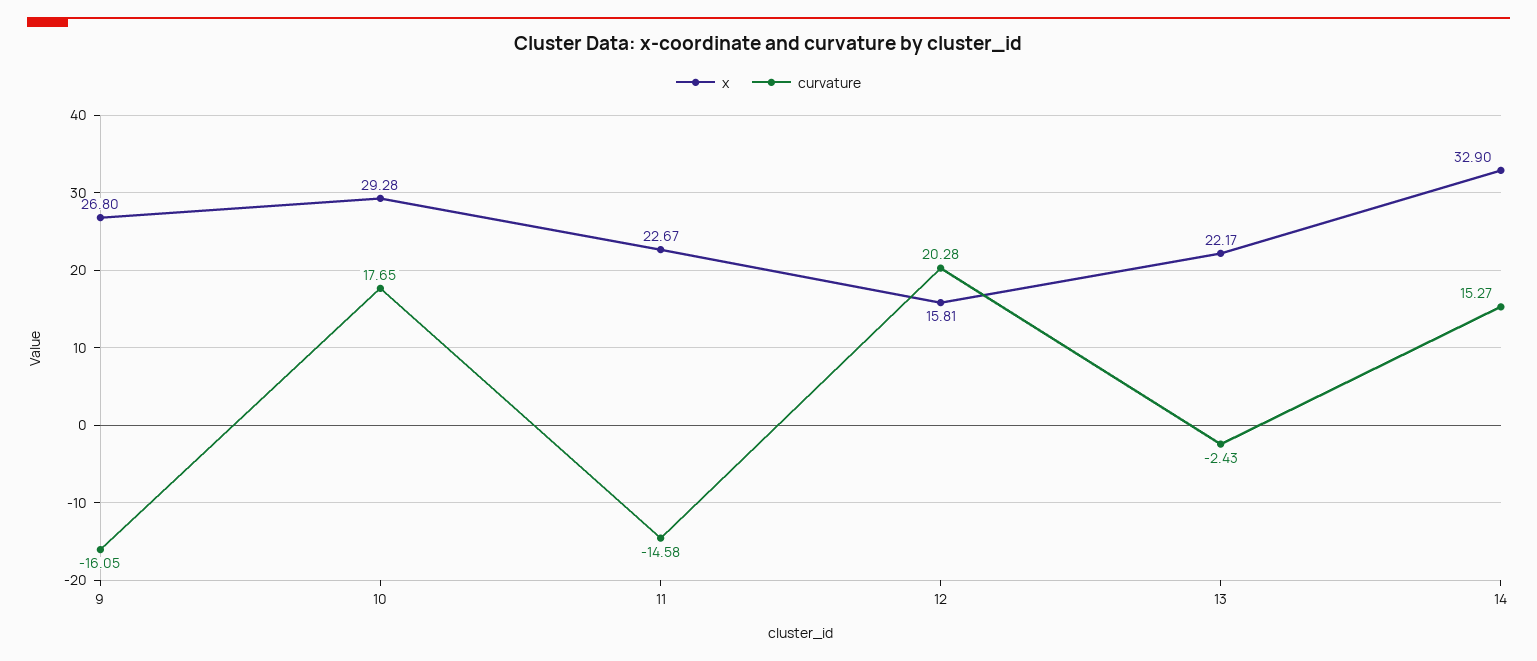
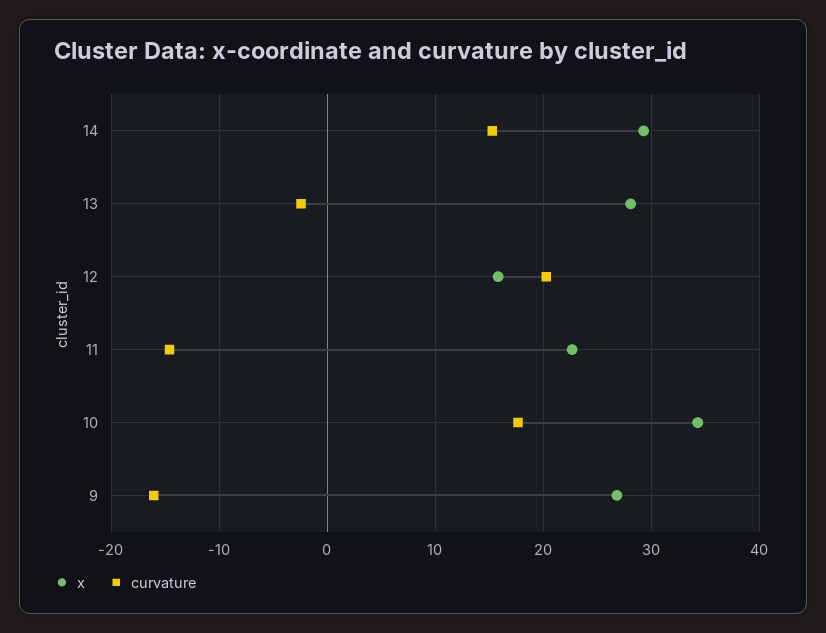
x, 10: 29.28 -> 34
x, 13: 22.17 -> 28
x, 14: 32.9 -> 29

